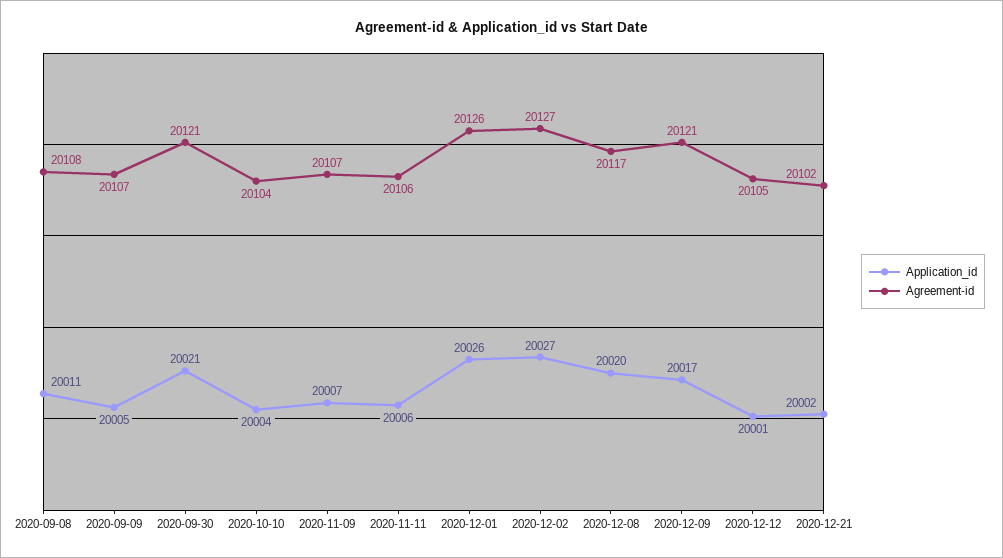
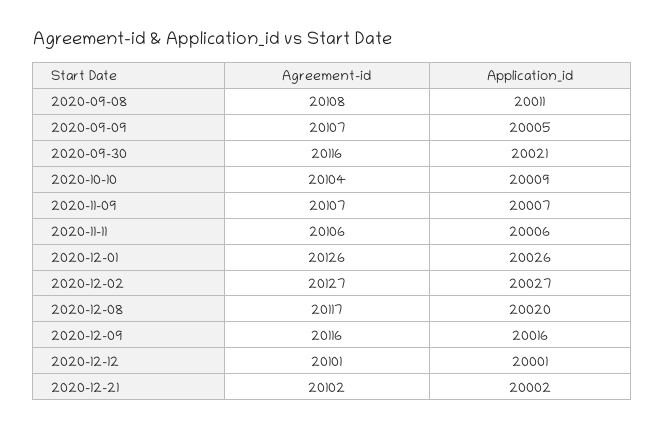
Agreement-id, 2020-09-30: 20121 -> 20116
Application_id, 2020-10-10: 20004 -> 20009
Application_id, 2020-12-09: 20017 -> 20016
Agreement-id, 2020-12-09: 20121 -> 20116
Agreement-id, 2020-12-12: 20105 -> 20101

